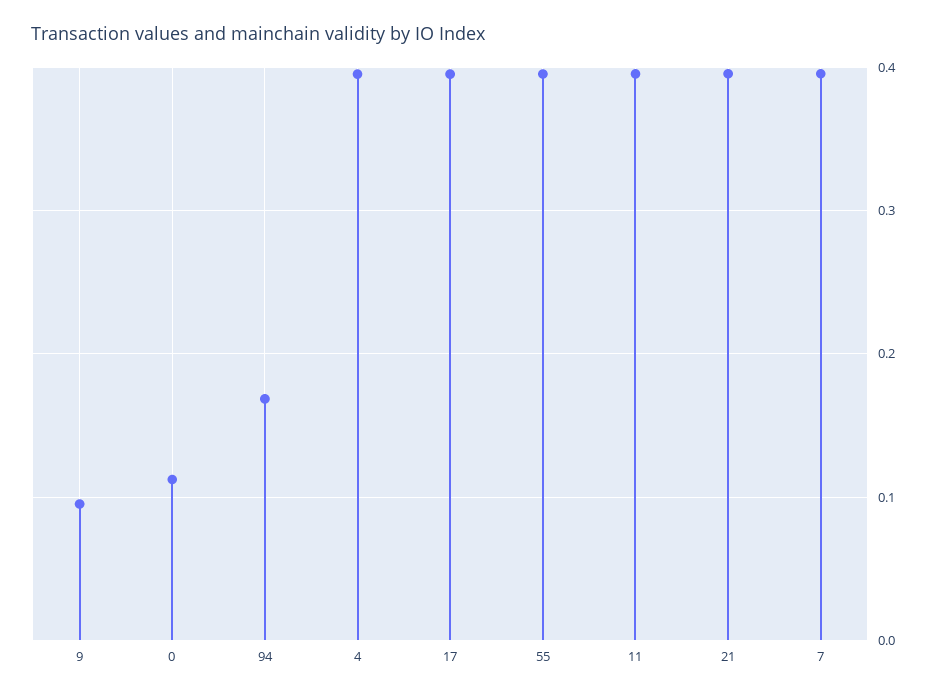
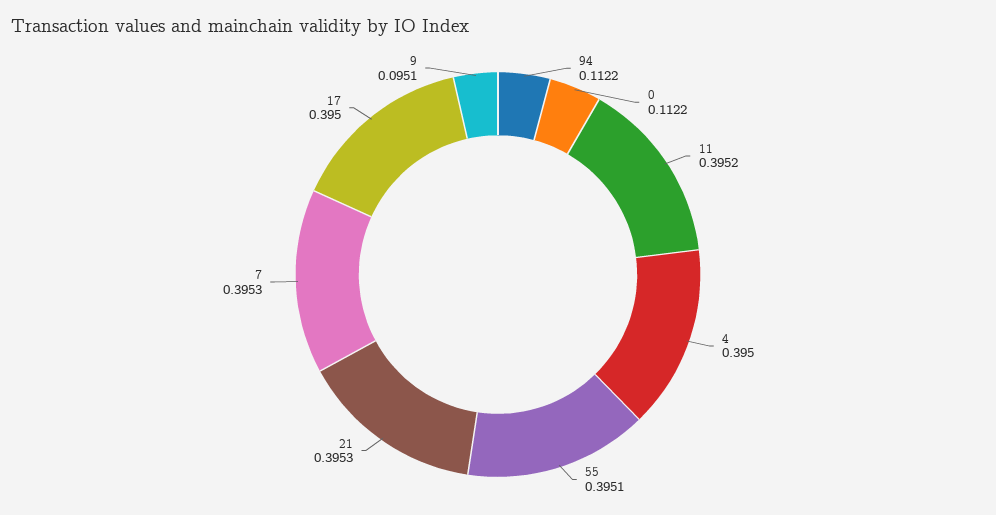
94: 0.17 -> 0.1122

